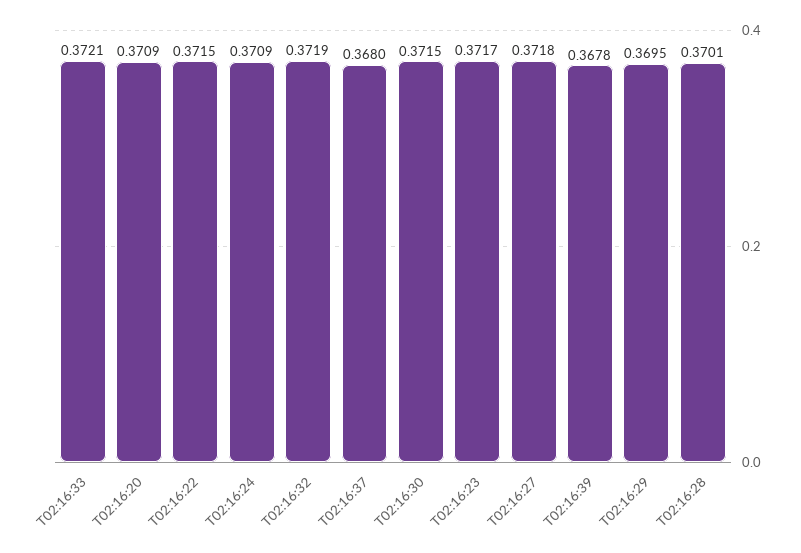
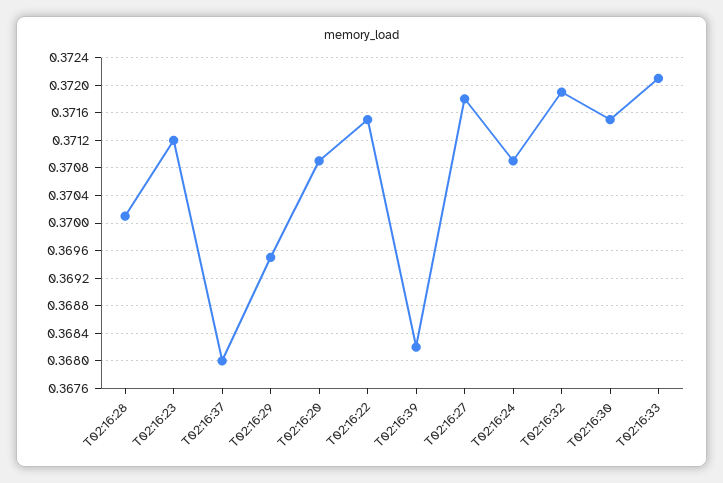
T02:16:23: 0.3717 -> 0.3712
T02:16:39: 0.3678 -> 0.3682

